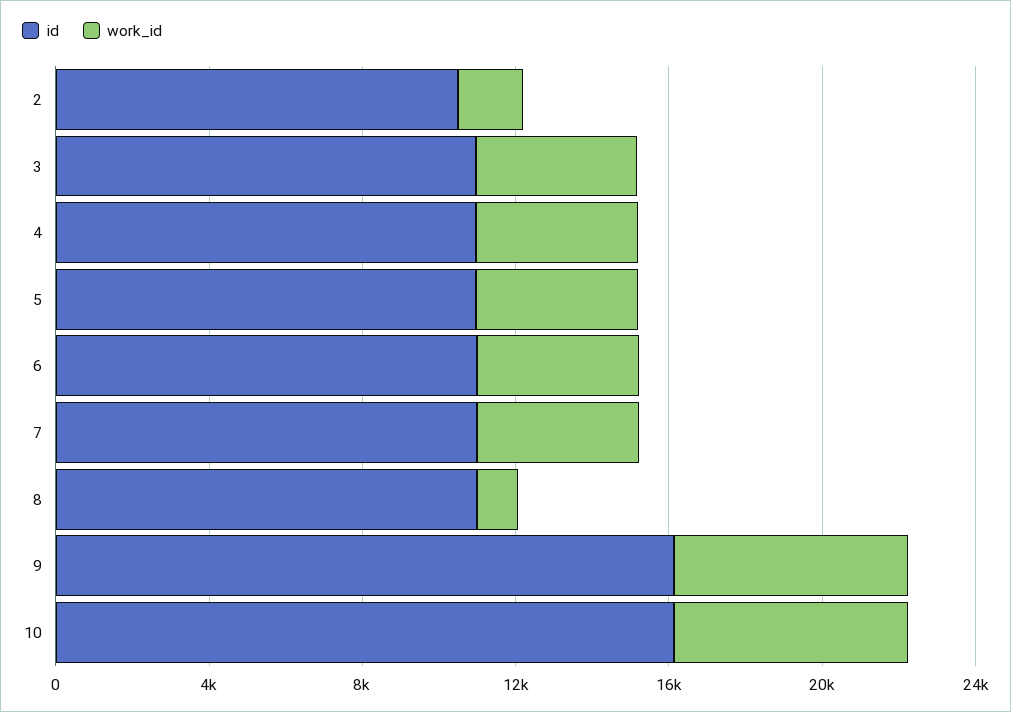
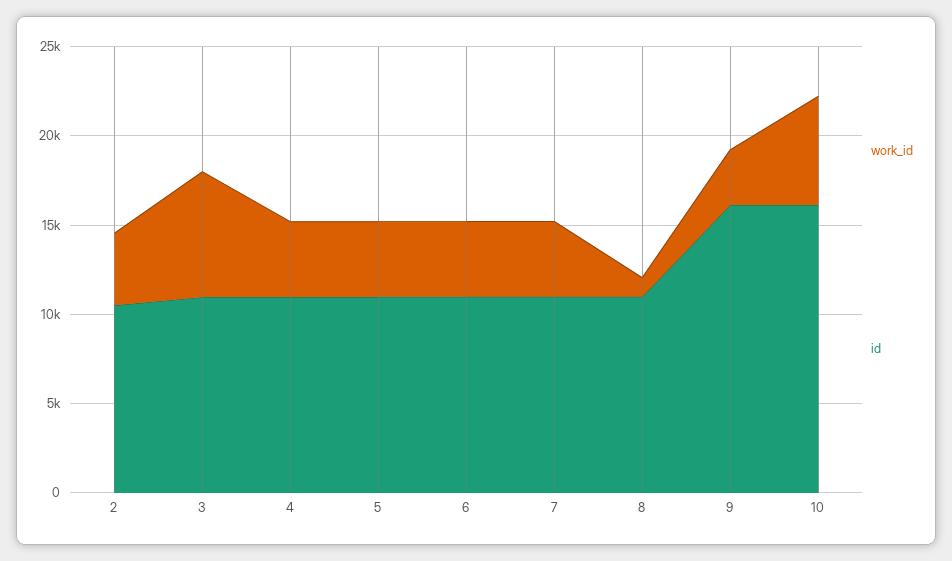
work_id, 2: 2000 -> 4000
work_id, 3: 4000 -> 7000
work_id, 9: 6000 -> 3000

